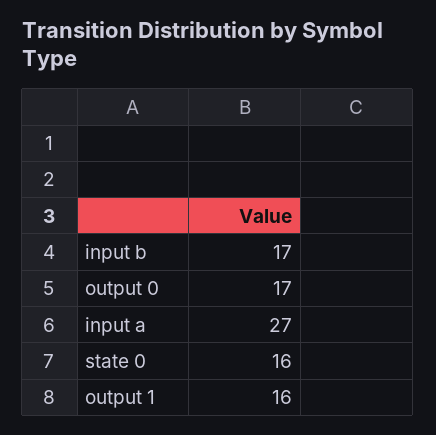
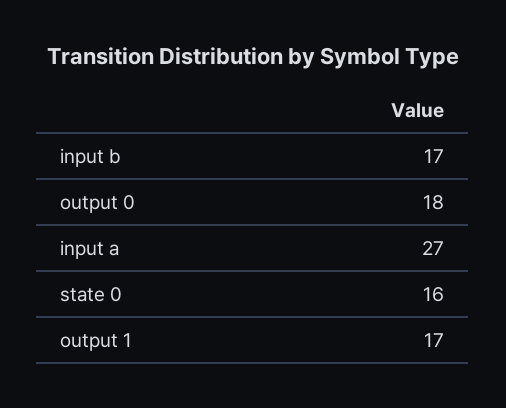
output 0: 17 -> 18
output 1: 16 -> 17

